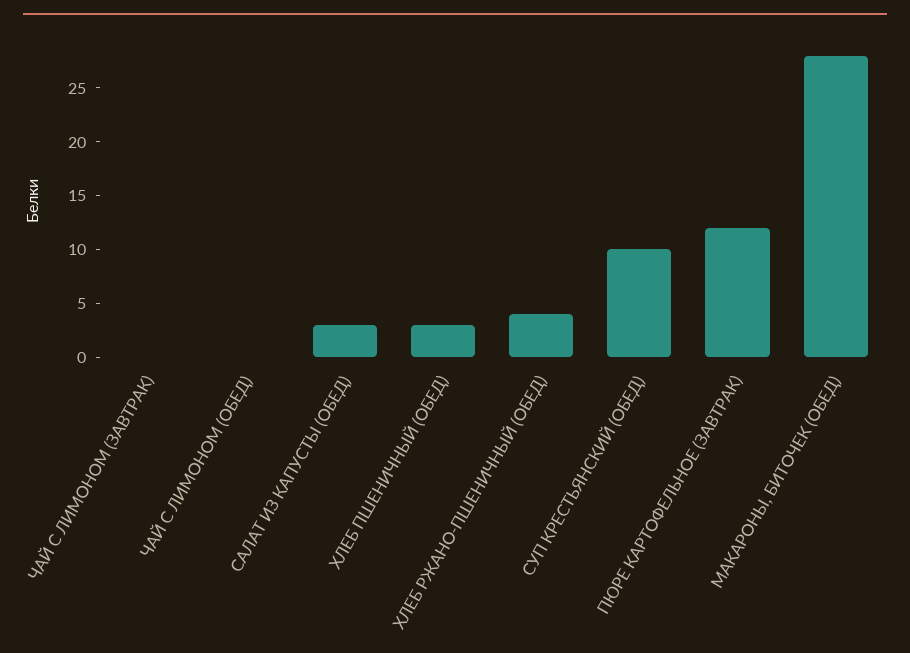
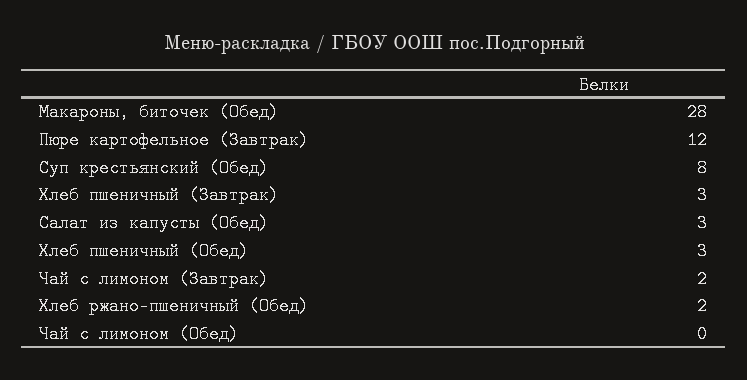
ЧАЙ С ЛИМОНОМ (ЗАВТРАК): 0 -> 2
ХЛЕБ РЖАНО-ПШЕНИЧНЫЙ (ОБЕД): 4 -> 2
СУП КРЕСТЬЯНСКИЙ (ОБЕД): 10 -> 8
Хлеб пшеничный (Завтрак): none -> 3

